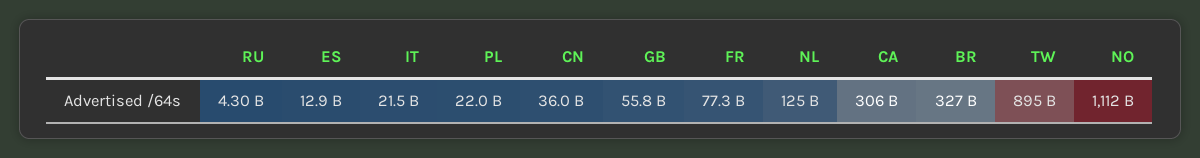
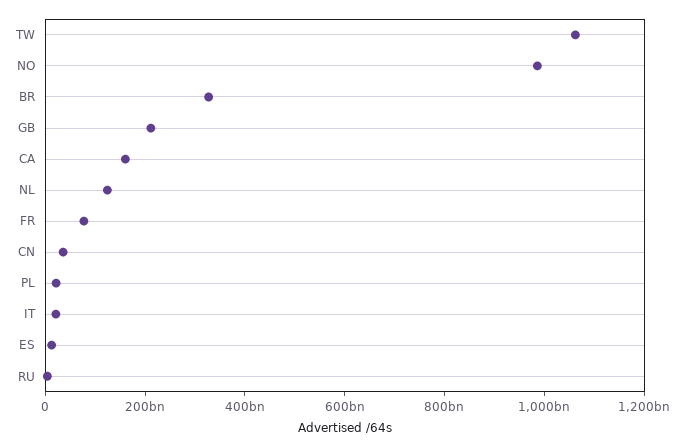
GB: 55800000000 -> 200000000000
CA: 306000000000 -> 150000000000
TW: 895000000000 -> 1050000000000
NO: 1112000000000 -> 1000000000000

